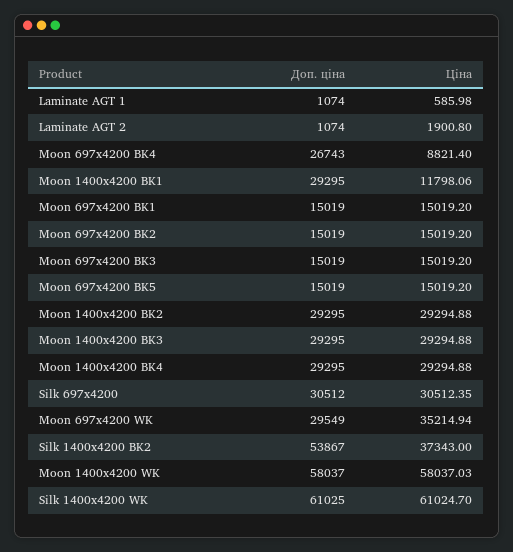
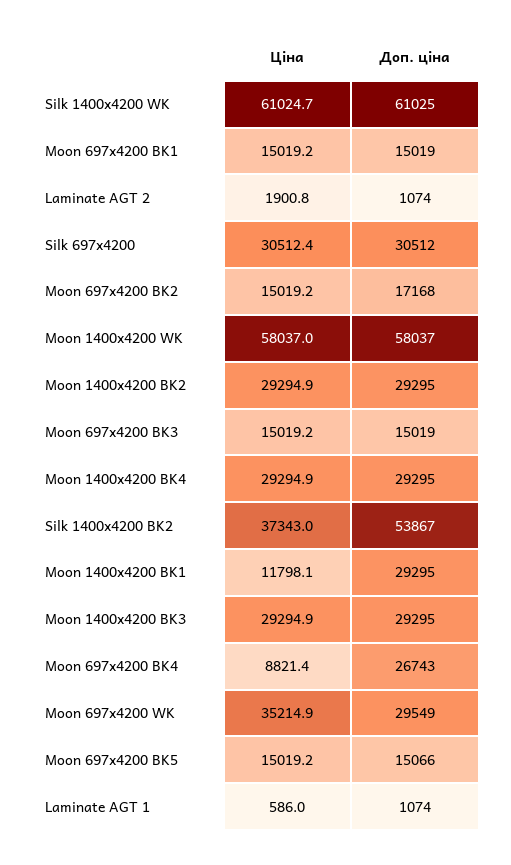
Доп. ціна, Moon 697x4200 BK2: 15019 -> 17168
Доп. ціна, Moon 697x4200 BK5: 15019 -> 15066

